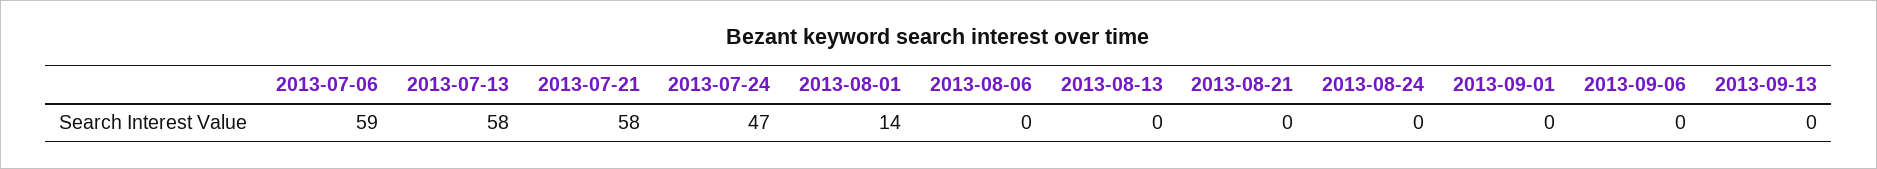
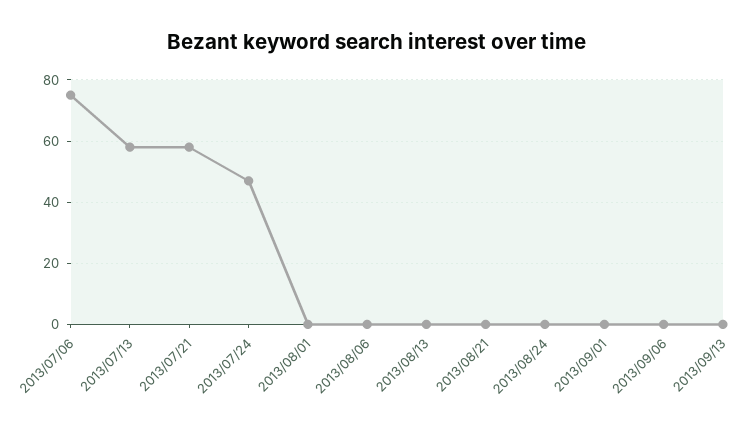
2013-07-06: 59 -> 75
2013-08-01: 14 -> 0

